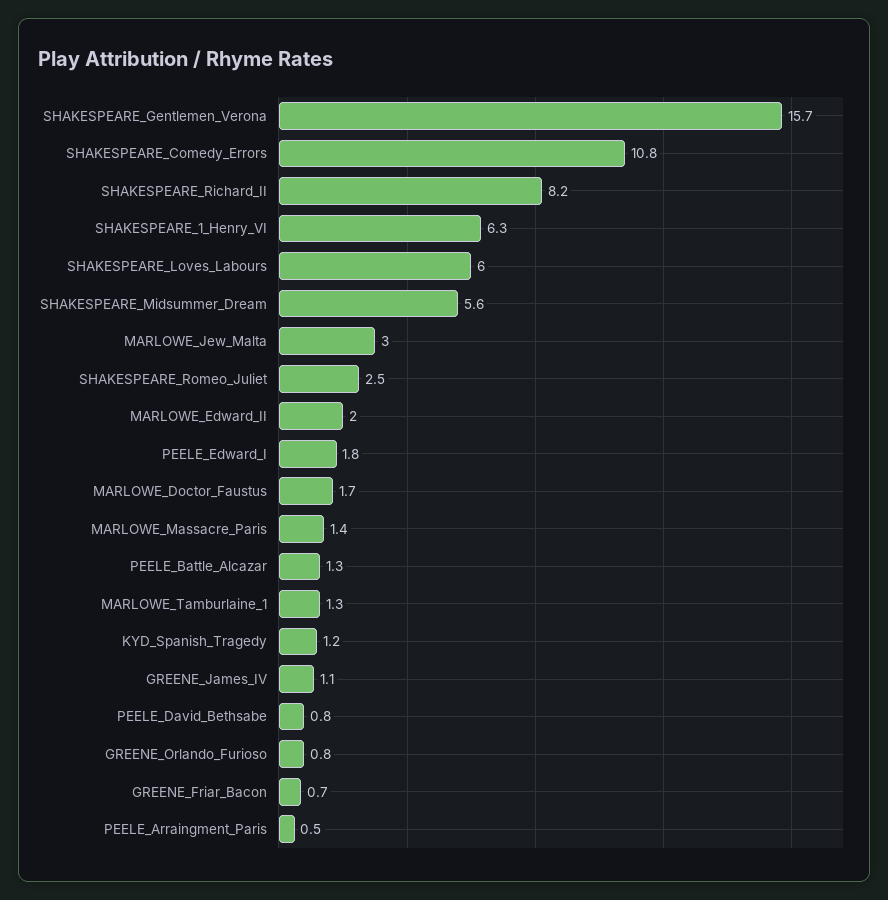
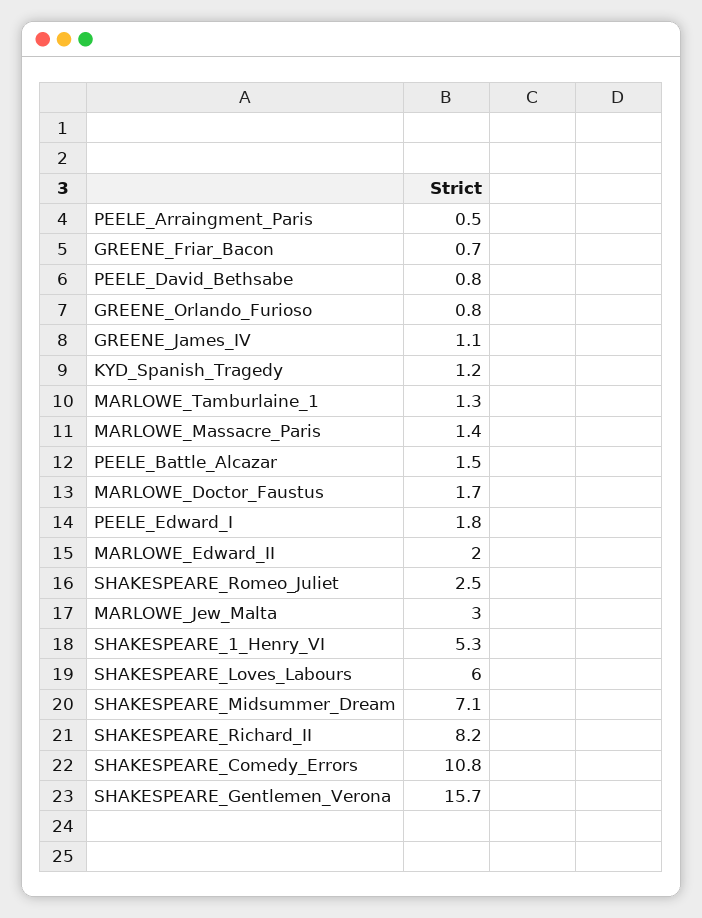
SHAKESPEARE_1_Henry_VI: 6.3 -> 5.3
SHAKESPEARE_Midsummer_Dream: 5.6 -> 7.1
PEELE_Battle_Alcazar: 1.3 -> 1.5

